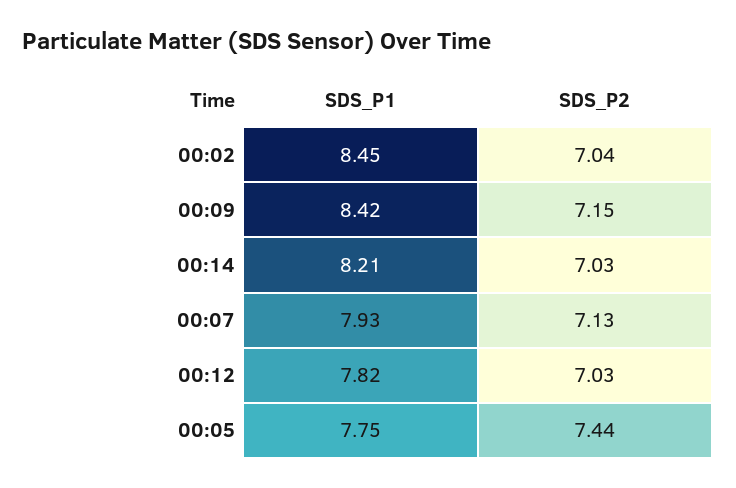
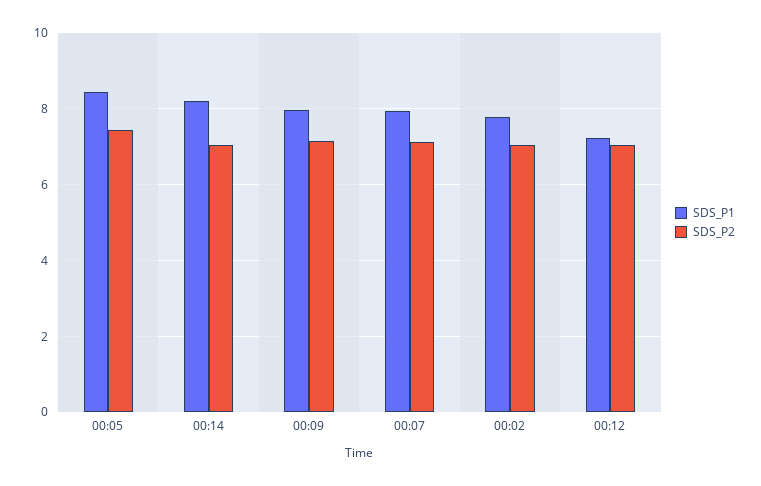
SDS_P1, 00:02: 8.45 -> 7.8
SDS_P1, 00:09: 8.42 -> 8
SDS_P1, 00:12: 7.82 -> 7.2
SDS_P1, 00:05: 7.75 -> 8.4

